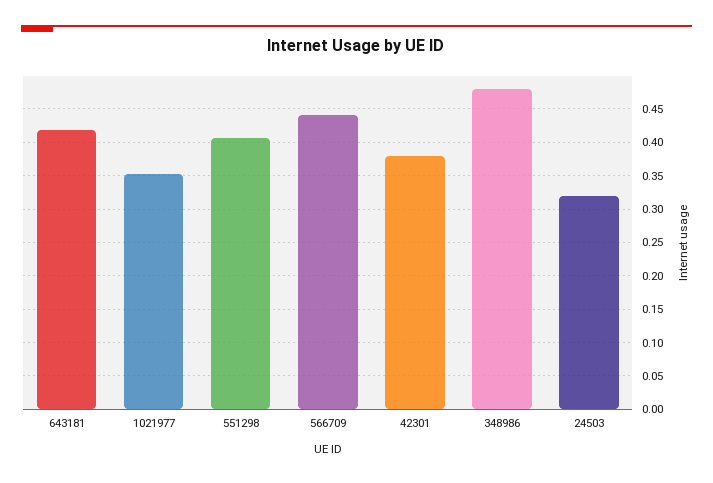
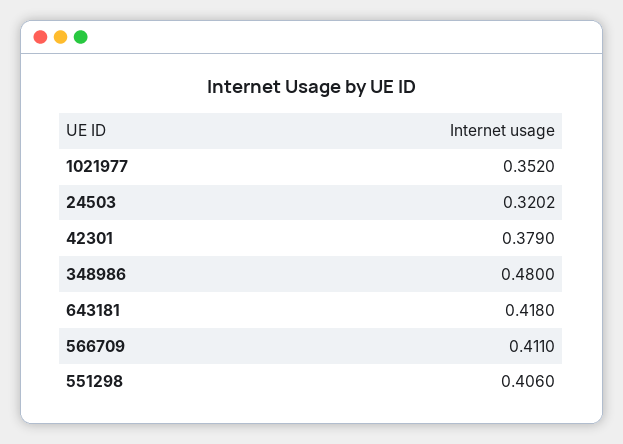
566709: 0.44 -> 0.411

